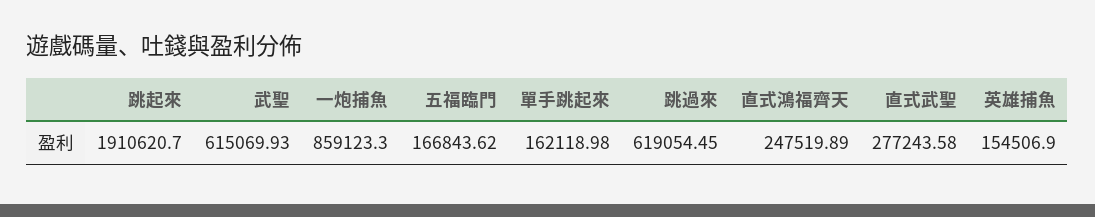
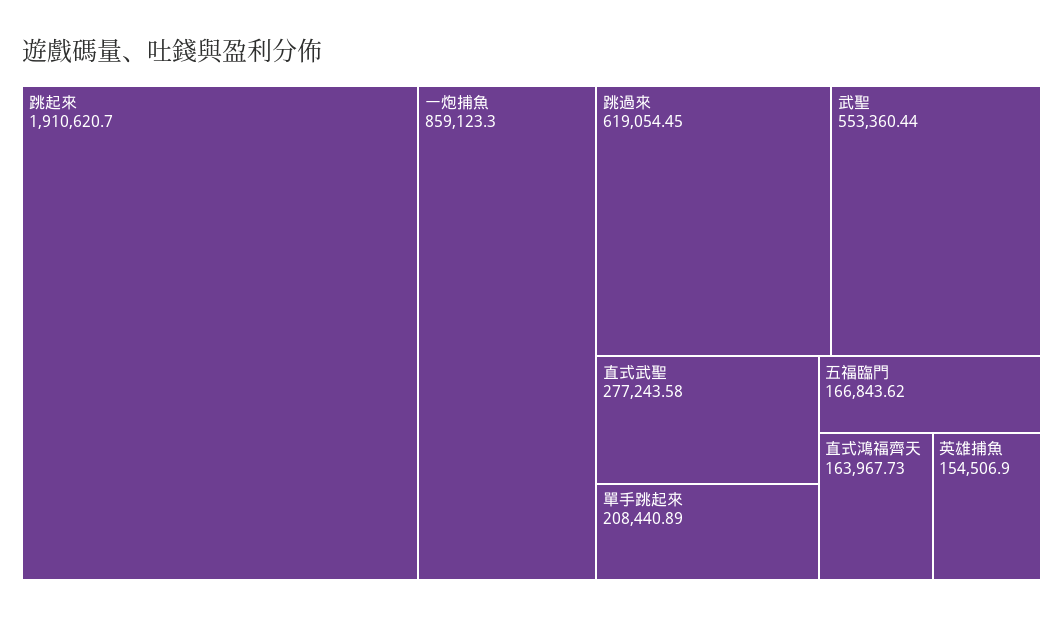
武聖: 615069.93 -> 553360.44
單手跳起來: 162118.98 -> 208440.89
直式鴻福齊天: 247519.89 -> 163967.73

